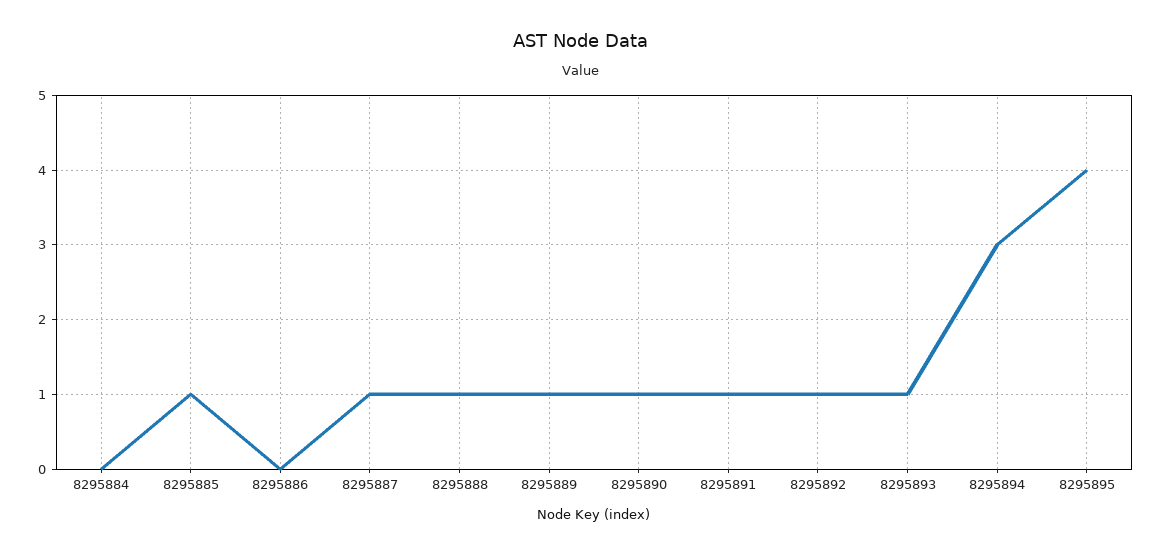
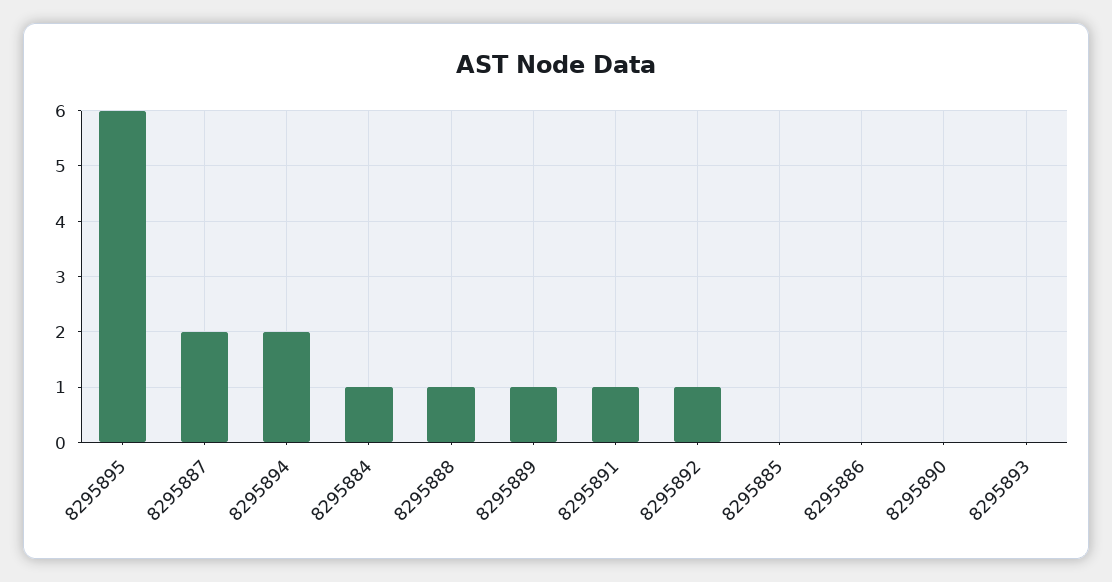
8295884: 0 -> 1
8295885: 1 -> 0
8295887: 1 -> 2
8295890: 1 -> 0
8295893: 1 -> 0
8295894: 3 -> 2
8295895: 4 -> 6

